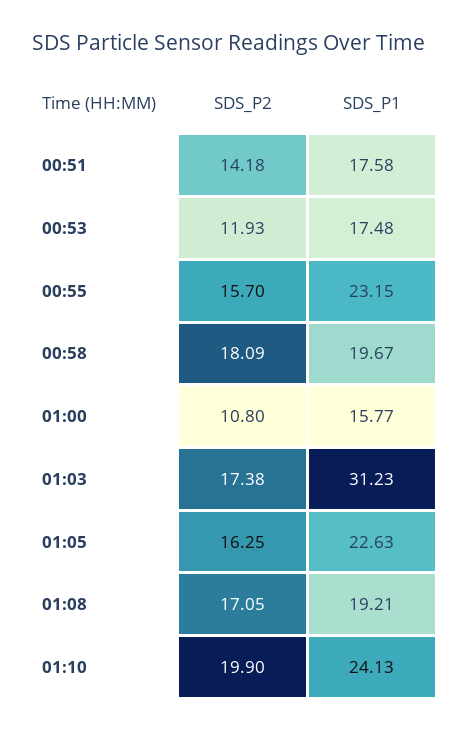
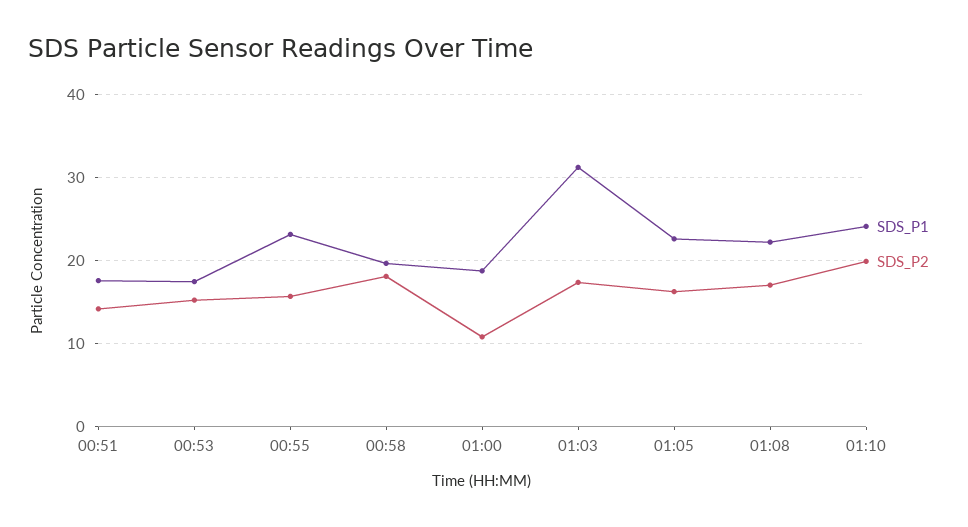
SDS_P2, 00:53: 11.93 -> 15
SDS_P1, 01:00: 15.77 -> 19
SDS_P1, 01:08: 19.21 -> 22

